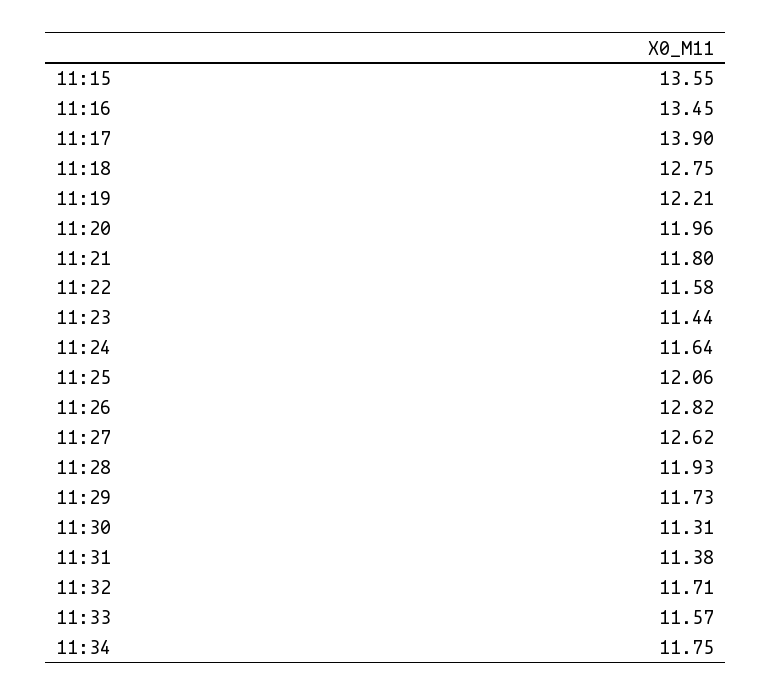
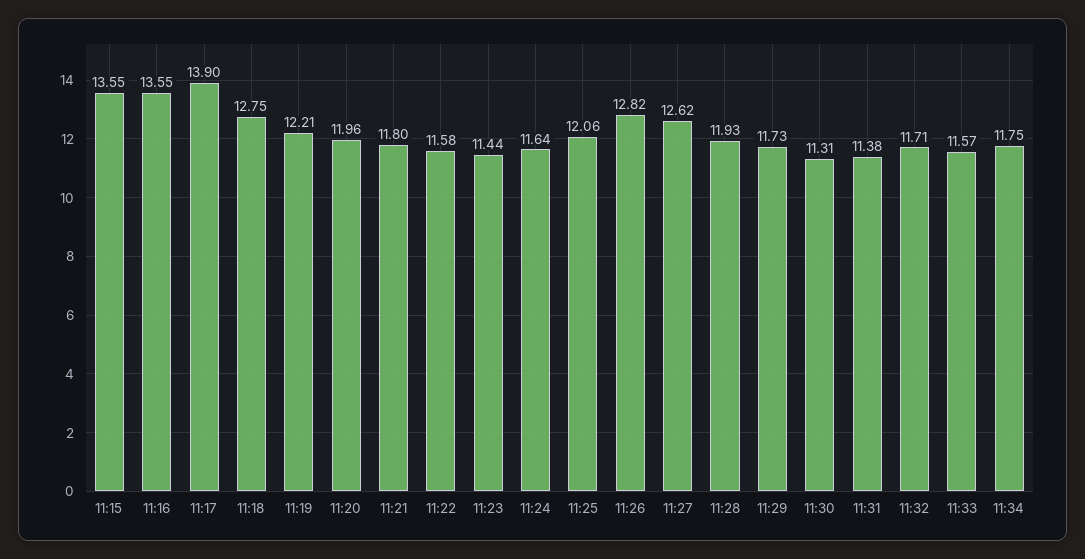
11:16: 13.45 -> 13.55

